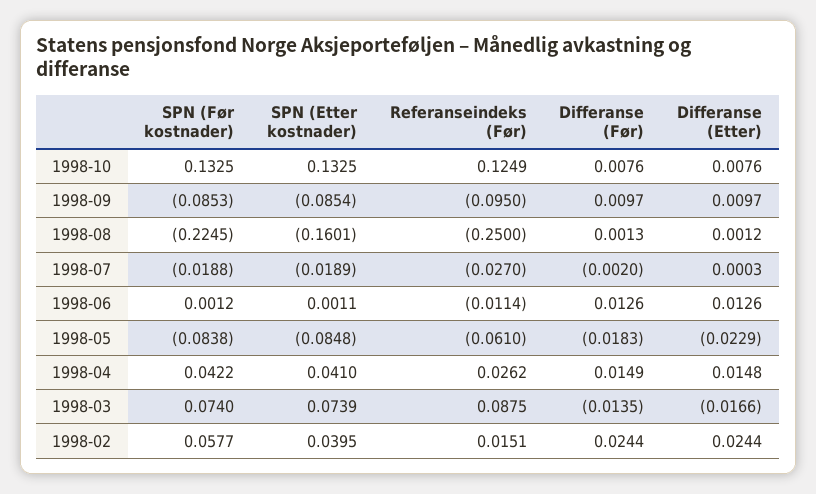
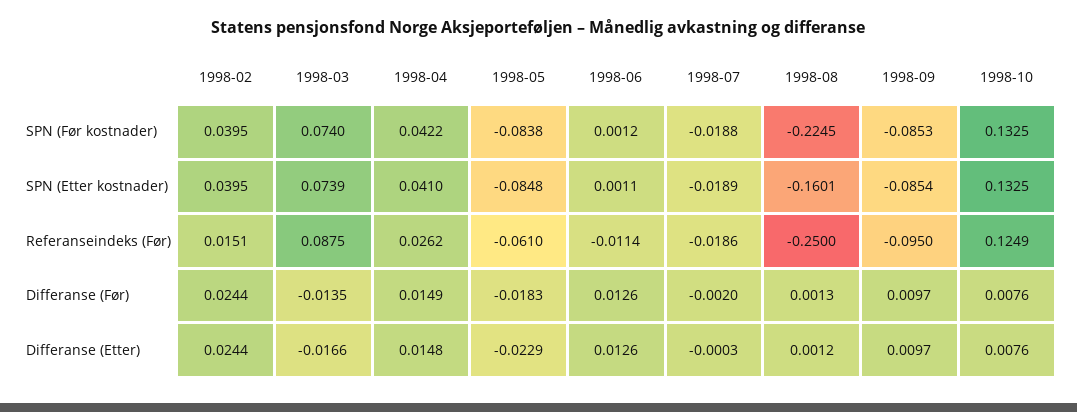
Referanseindeks (Før), 1998-07: -0.027 -> -0.0186
Differanse (Etter), 1998-07: 0.0003 -> -0.0003
SPN (Før kostnader), 1998-02: 0.0577 -> 0.0395

